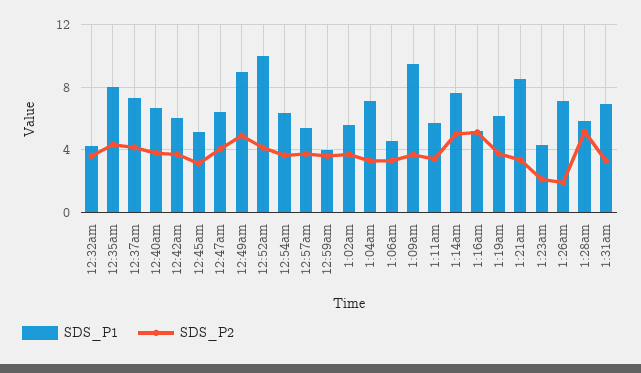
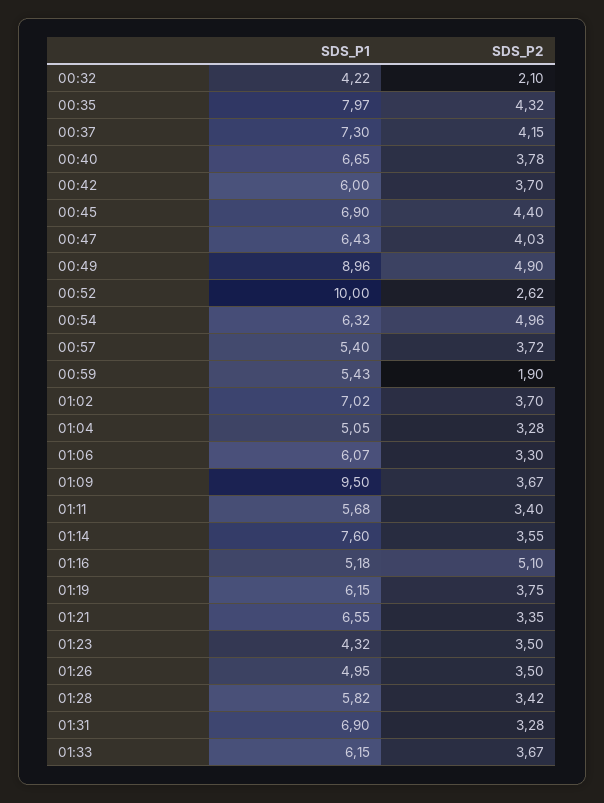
SDS_P2, 12:32am: 3.5 -> 2.1
SDS_P1, 12:45am: 5 -> 6.9
SDS_P2, 12:45am: 3 -> 4.4
SDS_P2, 12:52am: 4 -> 2.62
SDS_P2, 12:54am: 3.5 -> 4.96
SDS_P1, 12:59am: 4 -> 5.43
SDS_P2, 12:59am: 3.5 -> 1.9
SDS_P1, 1:02am: 5.5 -> 7.02
SDS_P1, 1:04am: 7 -> 5.05
SDS_P1, 1:06am: 4.5 -> 6.07
SDS_P2, 1:14am: 5 -> 3.55
SDS_P1, 1:21am: 8.5 -> 6.55
SDS_P2, 1:23am: 2 -> 3.5
SDS_P1, 1:26am: 7 -> 4.95
SDS_P2, 1:26am: 2 -> 3.5
SDS_P2, 1:28am: 5 -> 3.42
SDS_P1, 01:33: none -> 6.15
SDS_P2, 01:33: none -> 3.67

